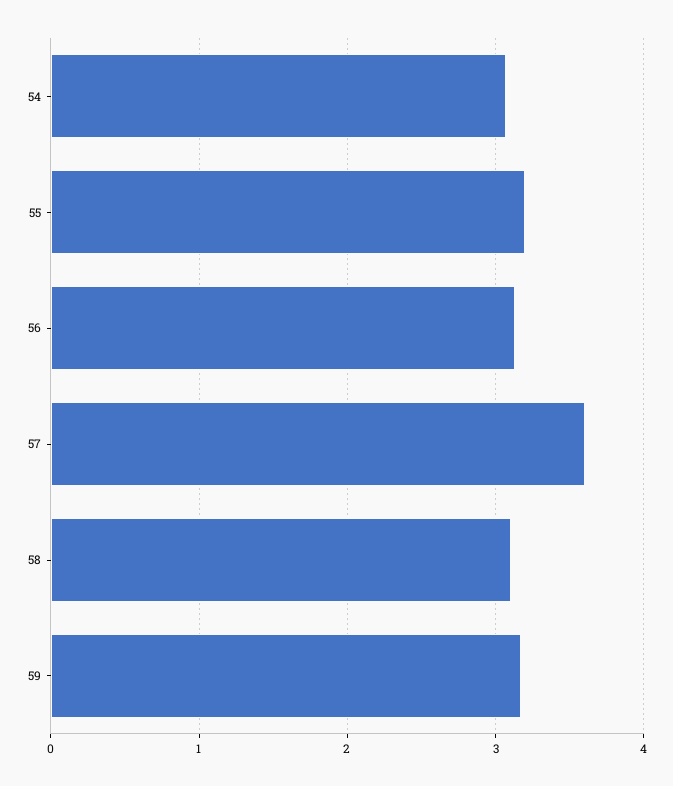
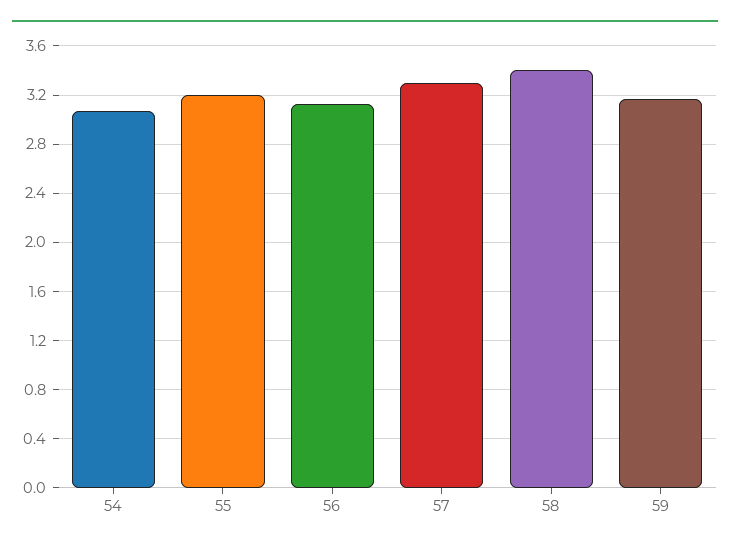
57: 3.6 -> 3.3
58: 3.1 -> 3.4

